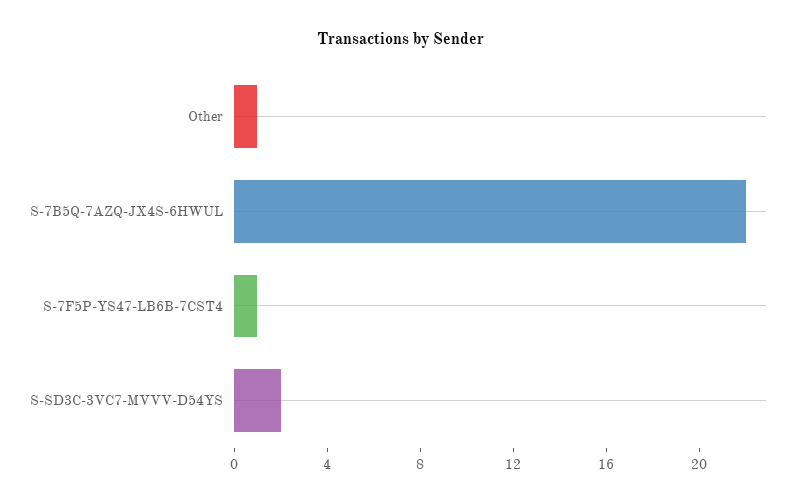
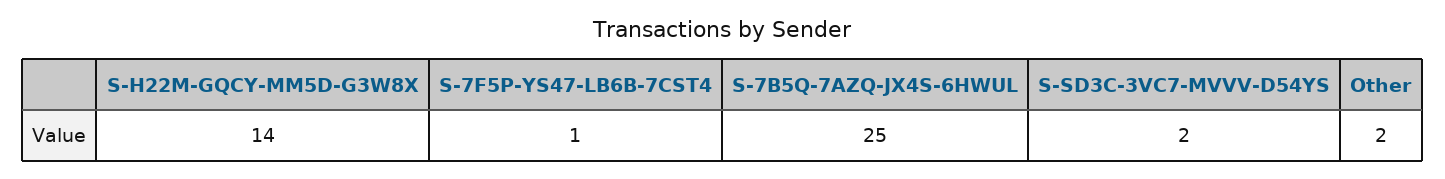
Other: 1 -> 2
S-7B5Q-7AZQ-JX4S-6HWUL: 22 -> 25
S-H22M-GQCY-MM5D-G3W8X: none -> 14

